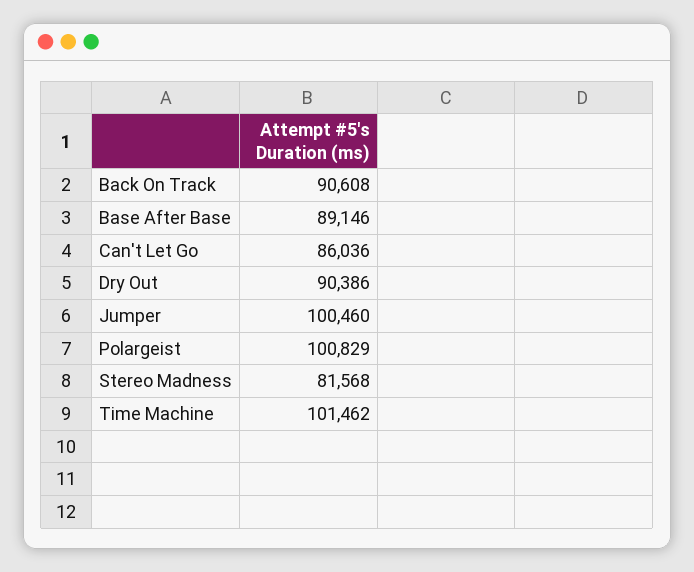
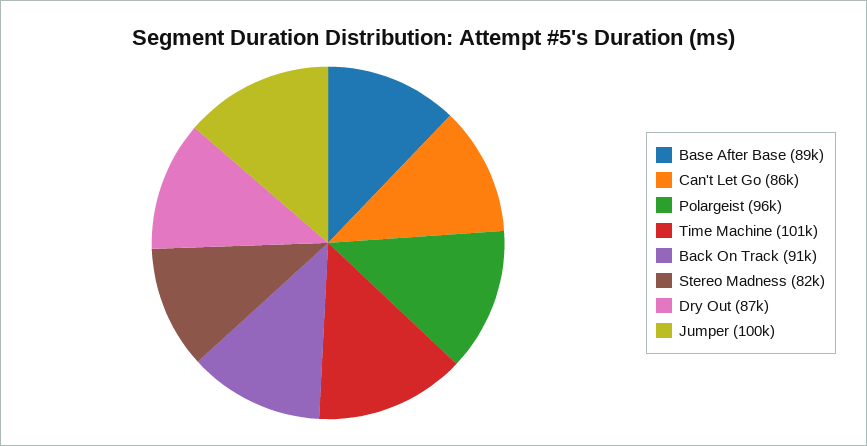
Dry Out: 90386 -> 87000
Polargeist: 100829 -> 96000

